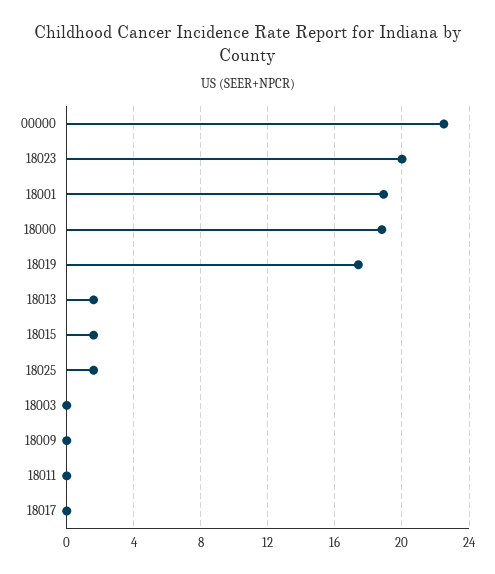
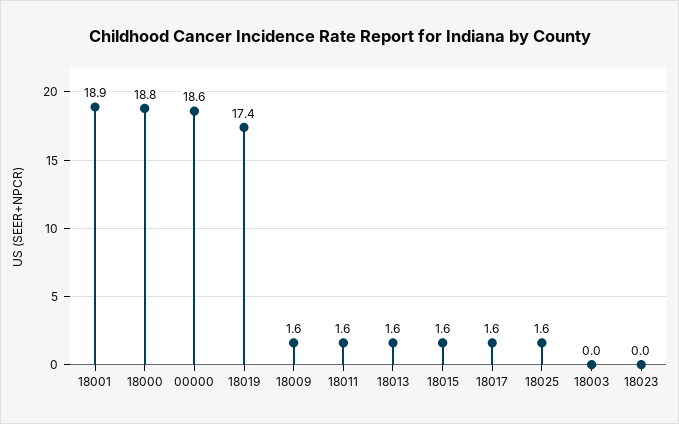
00000: 22.5 -> 18.6
18023: 20 -> 0
18009: 0 -> 1.6
18011: 0 -> 1.6
18017: 0 -> 1.6

